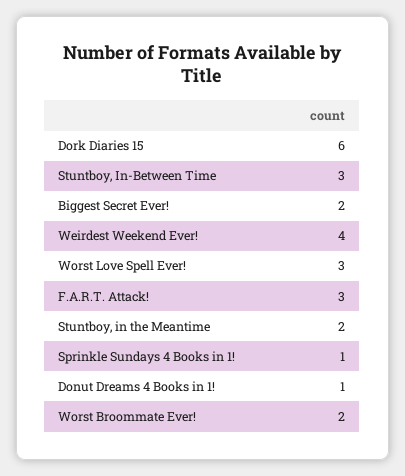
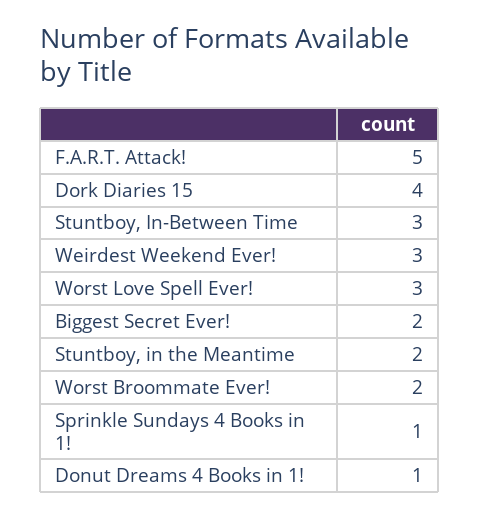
Dork Diaries 15: 6 -> 4
Weirdest Weekend Ever!: 4 -> 3
F.A.R.T. Attack!: 3 -> 5

